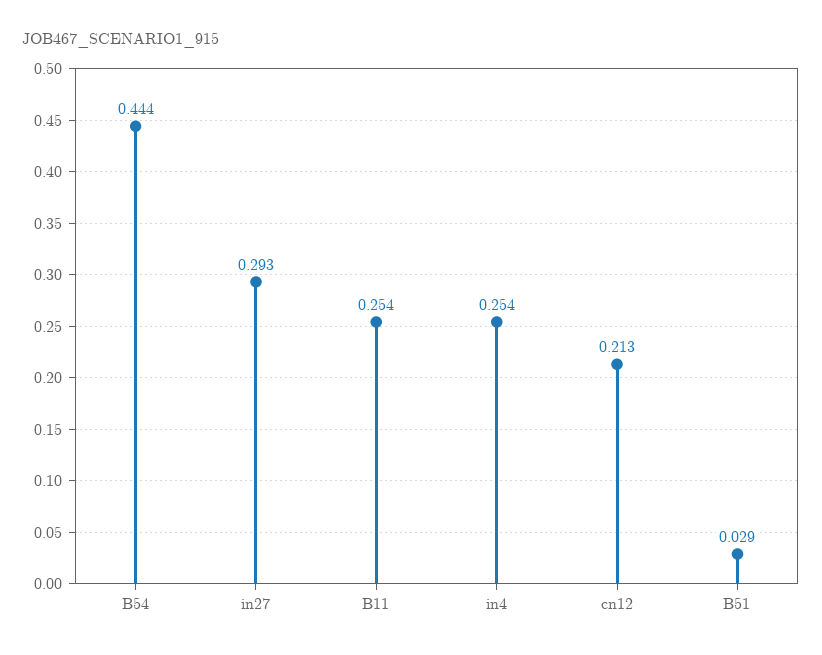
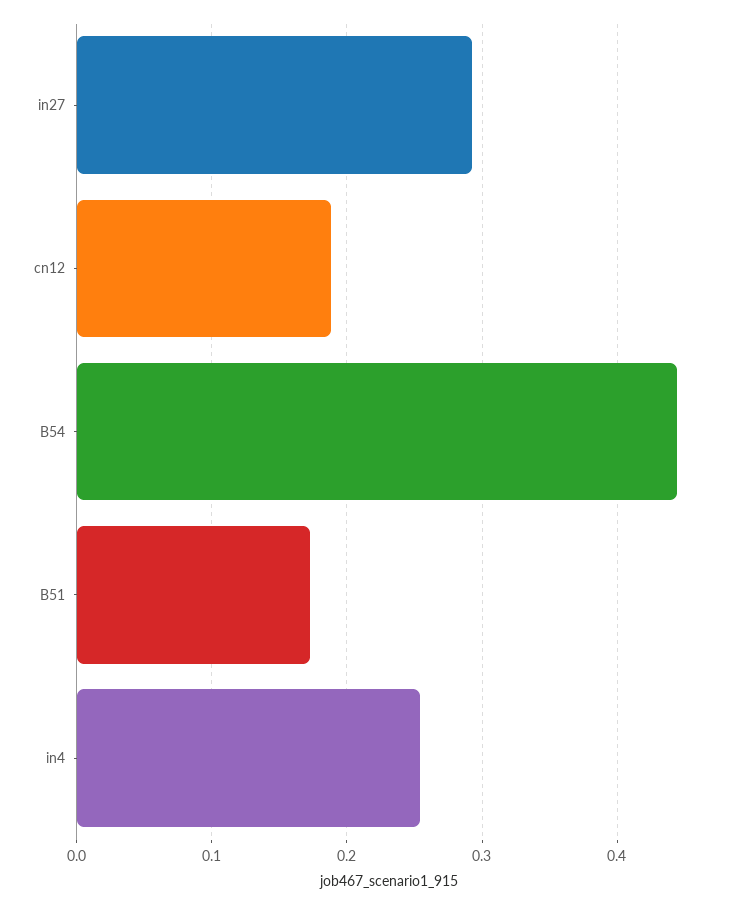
B11: 0.254 -> none
cn12: 0.213 -> 0.19
B51: 0.029 -> 0.17

